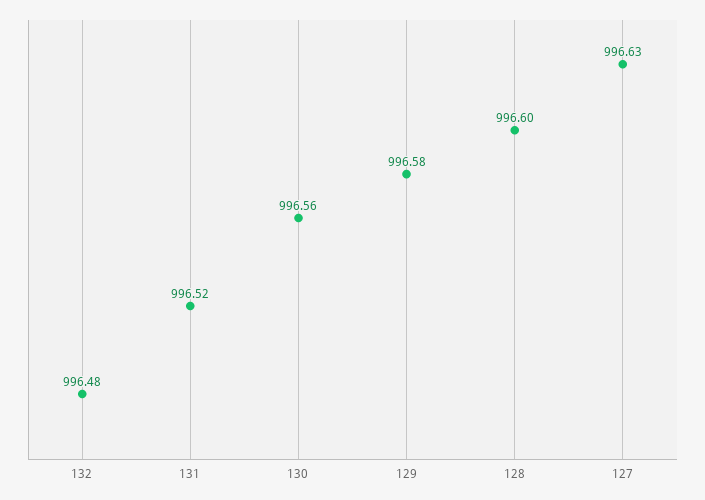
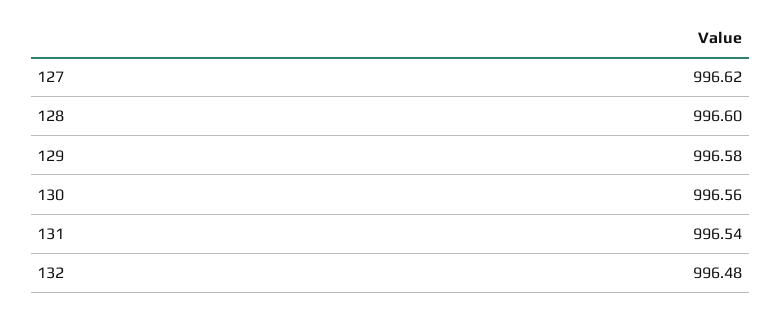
131: 996.52 -> 996.54
127: 996.63 -> 996.62

